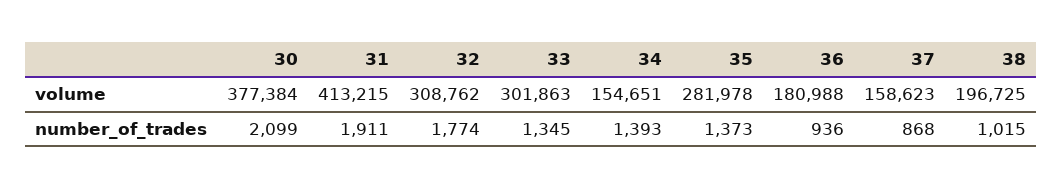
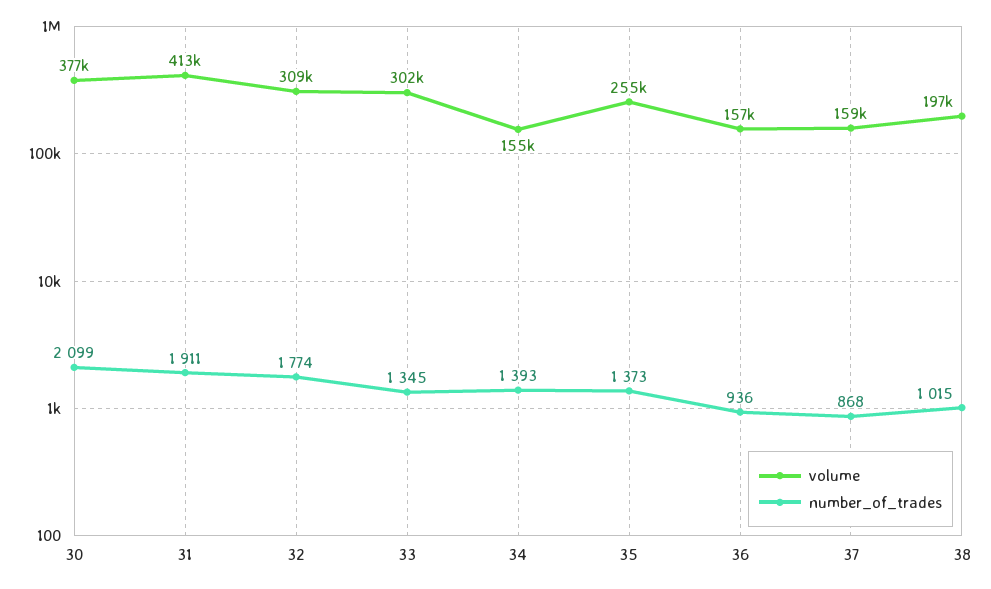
volume, 35: 281978 -> 255000
volume, 36: 180988 -> 157000

